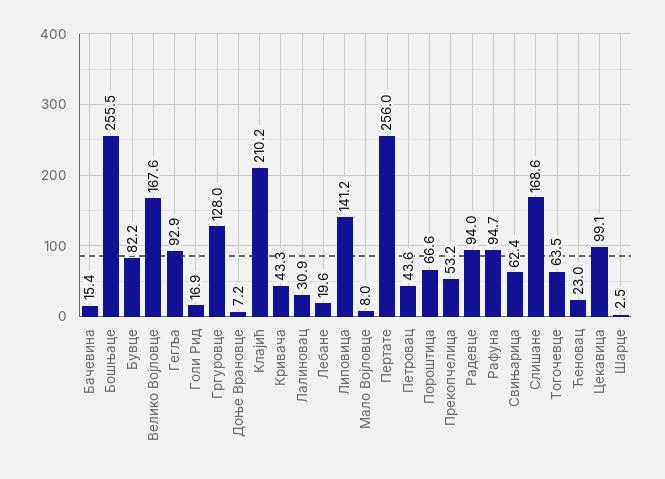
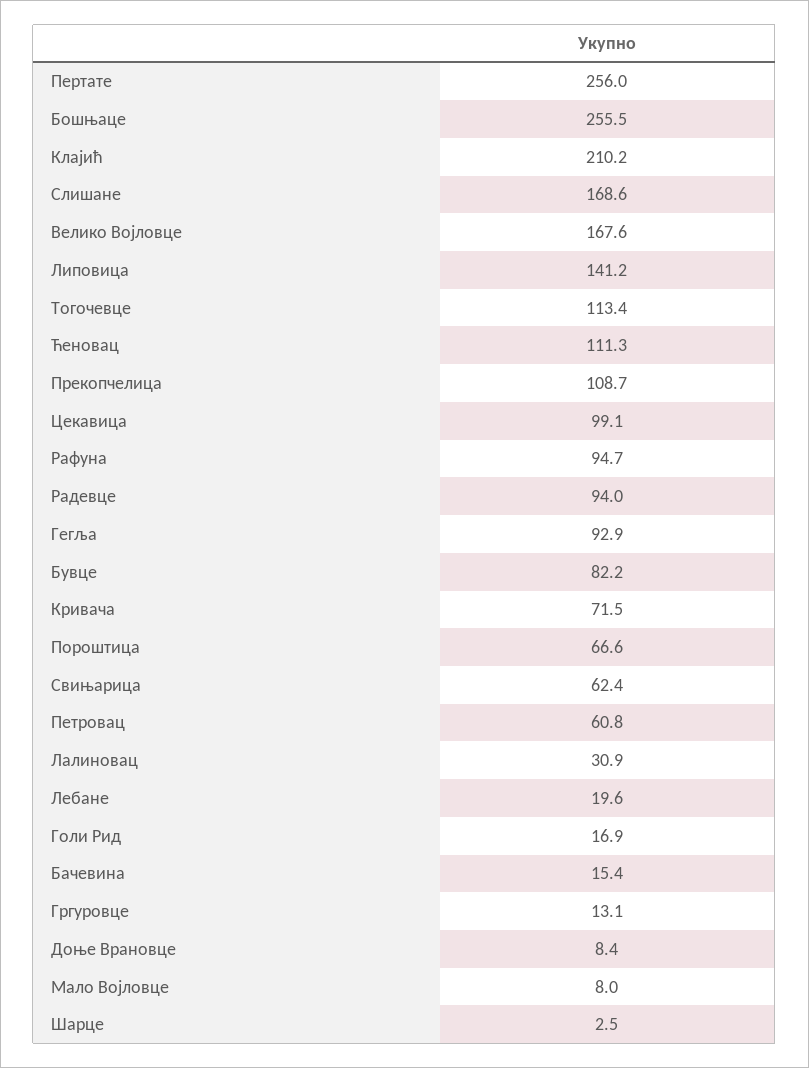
Гргуровце: 128 -> 13.1
Доње Врановце: 7.2 -> 8.4
Кривача: 43.3 -> 71.5
Петровац: 43.6 -> 60.8
Прекопчелица: 53.2 -> 108.7
Тогочевце: 63.5 -> 113.4
Ћеновац: 23 -> 111.3

